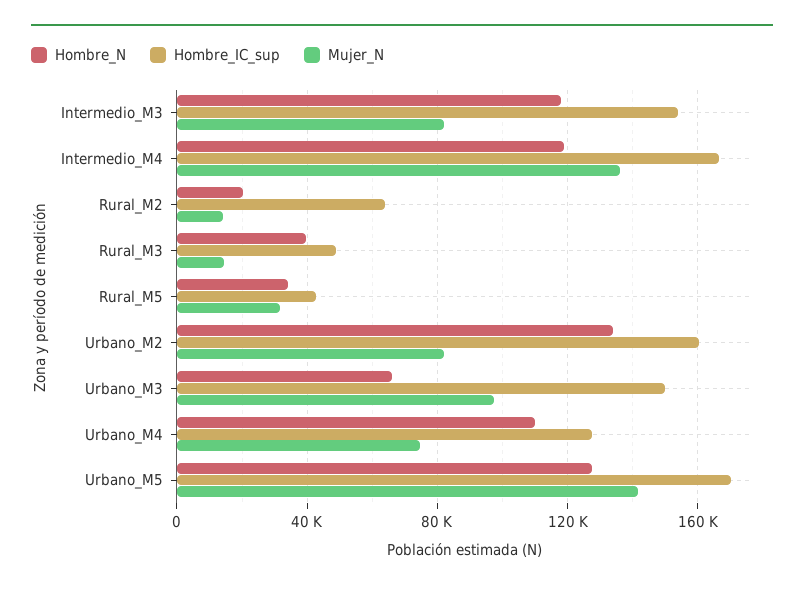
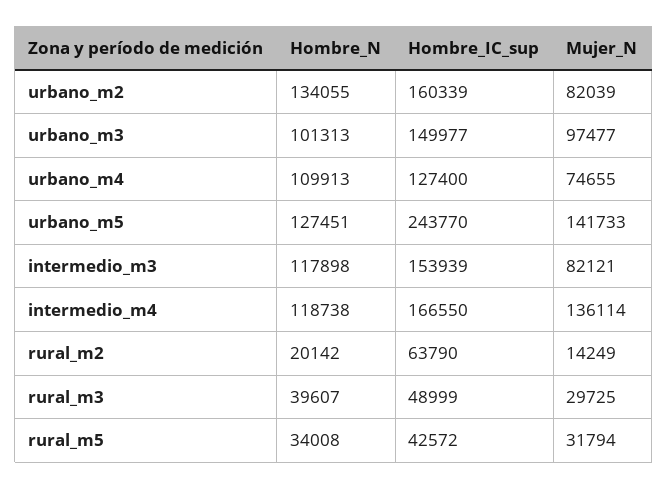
Mujer_N, Rural_M3: 15000 -> 29725
Hombre_N, Urbano_M3: 65000 -> 101313
Hombre_IC_sup, Urbano_M5: 170000 -> 243770

